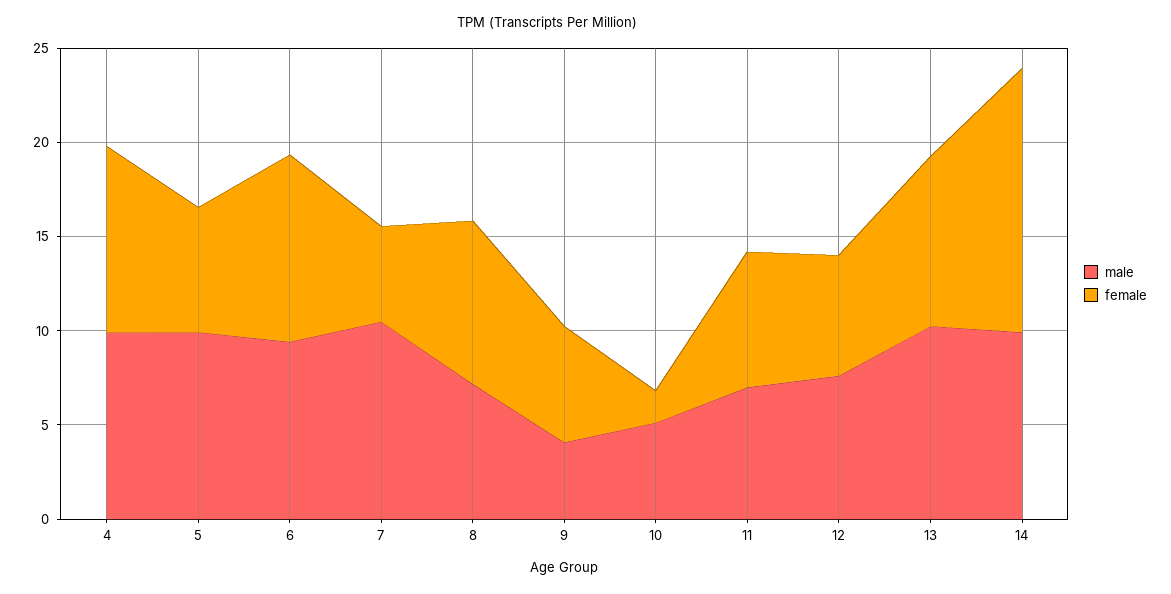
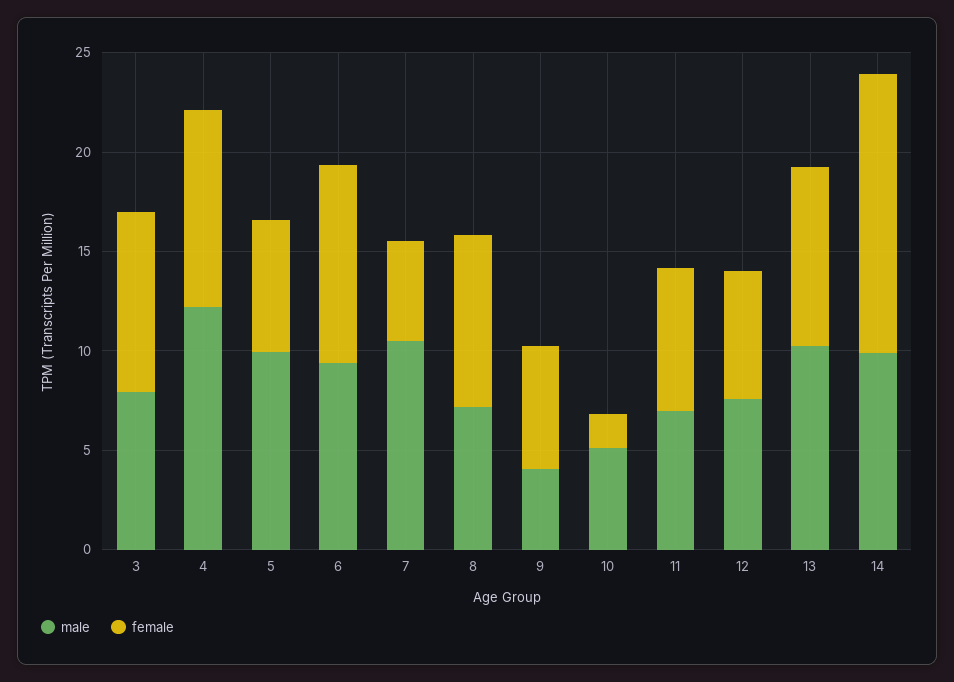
male, 4: 10 -> 12
male, 3: none -> 8
female, 3: none -> 9

